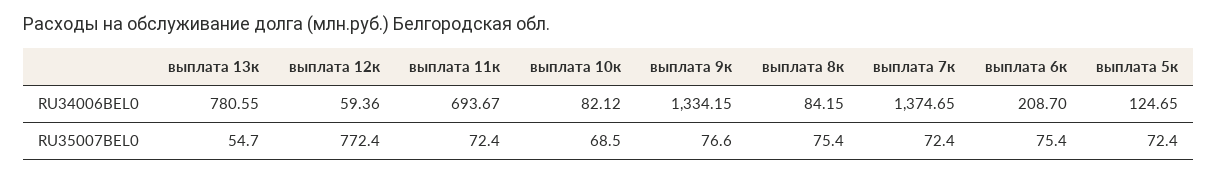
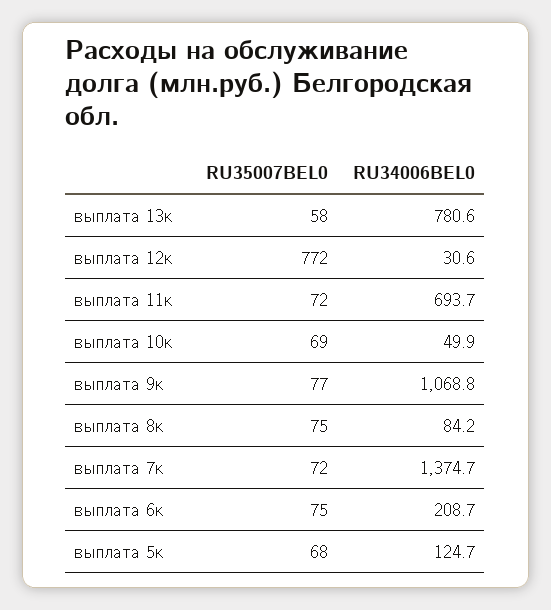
выплата 12к, RU34006BEL0: 59.36 -> 30.6
выплата 10к, RU34006BEL0: 82.12 -> 49.9
выплата 9к, RU34006BEL0: 1334.15 -> 1068.8
выплата 13к, RU35007BEL0: 54.7 -> 58
выплата 5к, RU35007BEL0: 72.4 -> 68

